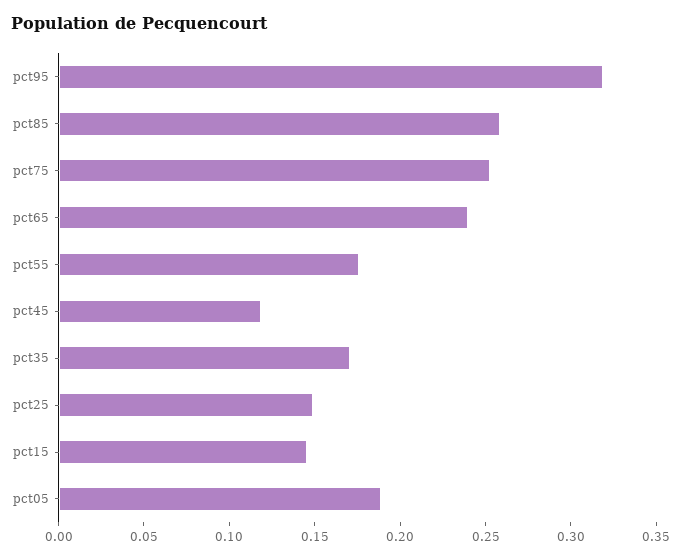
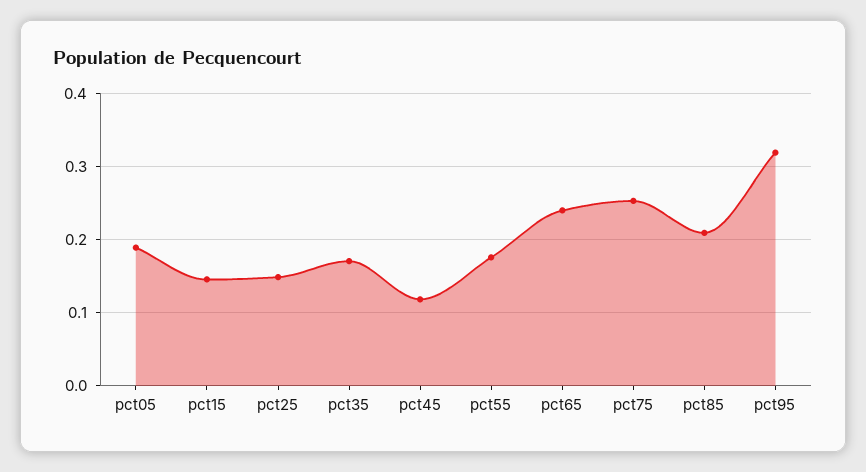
pct85: 0.26 -> 0.21

